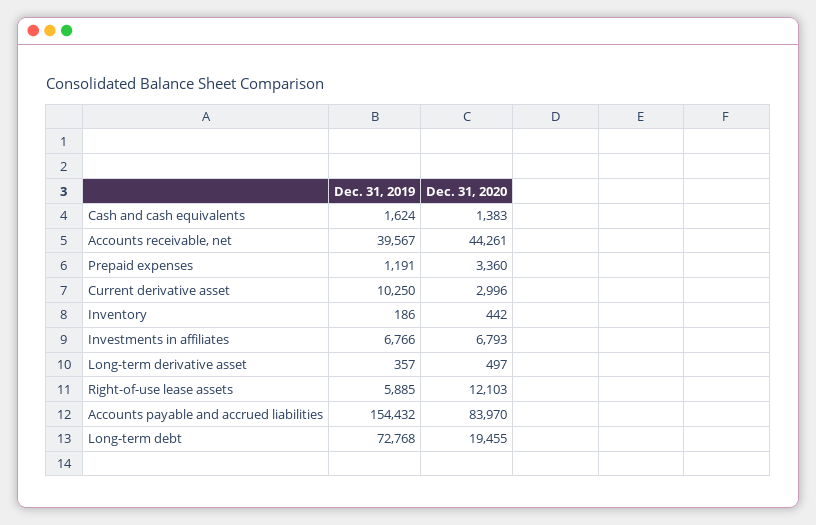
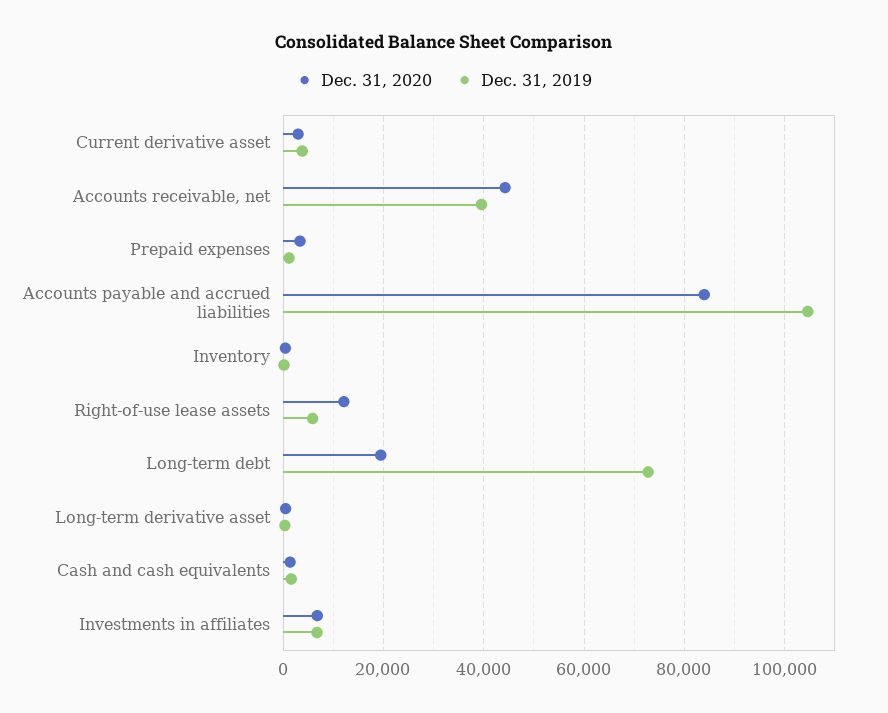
Dec. 31, 2019, Current derivative asset: 10250 -> 4000
Dec. 31, 2019, Accounts payable and accrued liabilities: 154432 -> 104000

